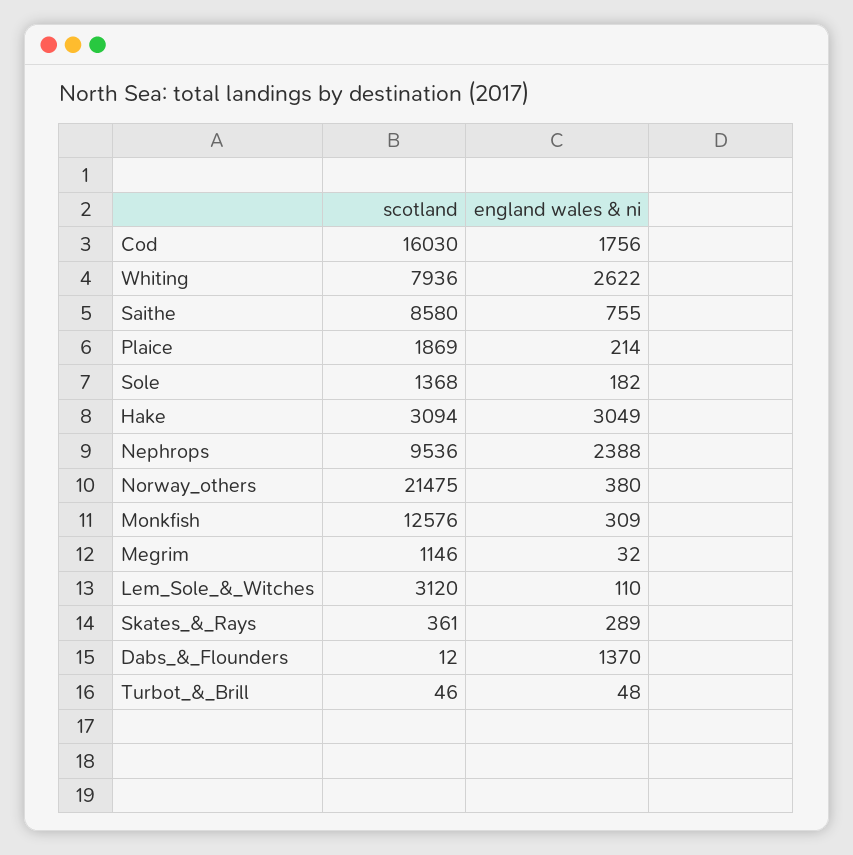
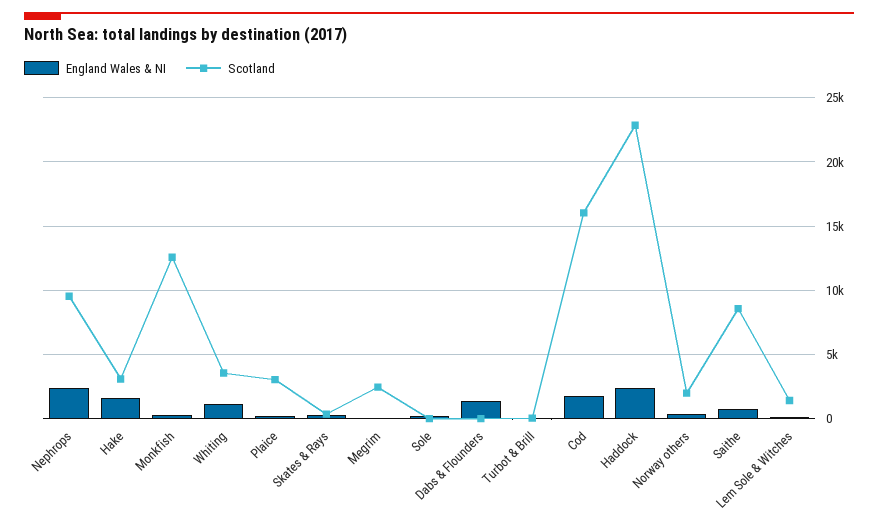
scotland, Whiting: 7936 -> 3500
england wales & ni, Whiting: 2622 -> 1000
scotland, Plaice: 1869 -> 3000
scotland, Sole: 1368 -> 0
england wales & ni, Hake: 3049 -> 1500
scotland, Norway_others: 21475 -> 2000
scotland, Megrim: 1146 -> 2500
scotland, Lem_Sole_&_Witches: 3120 -> 1500
england wales & ni, Haddock: none -> 2500
scotland, Haddock: none -> 23000

